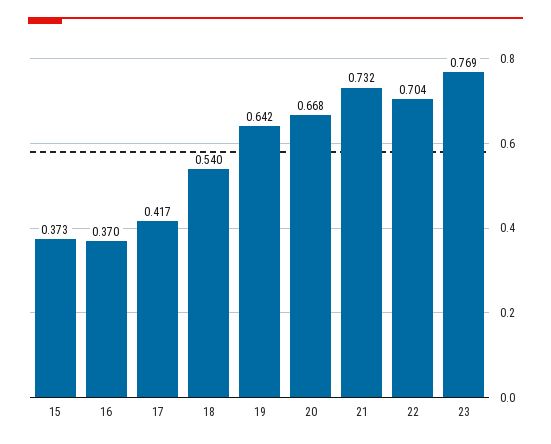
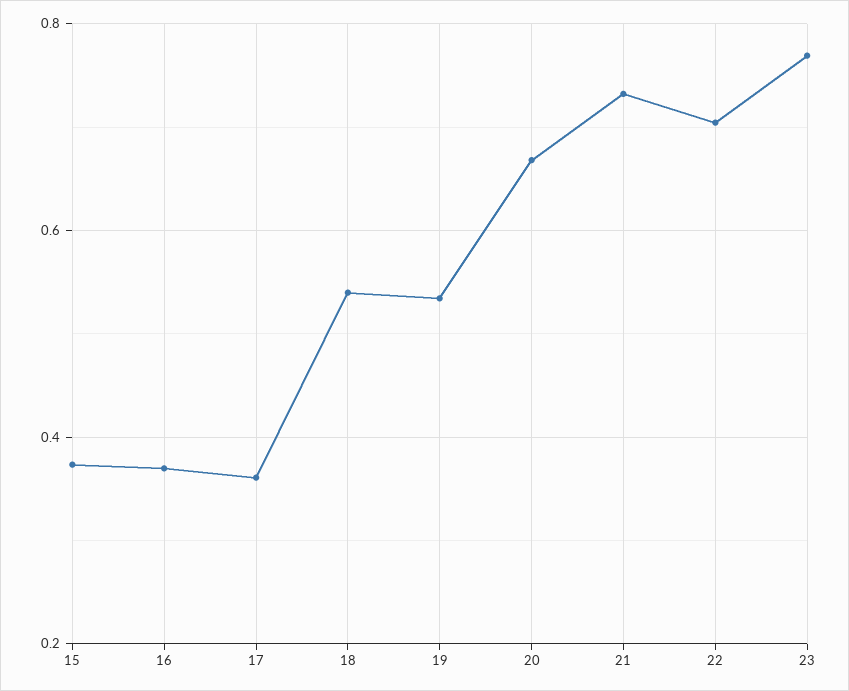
17: 0.417 -> 0.36
19: 0.642 -> 0.54

